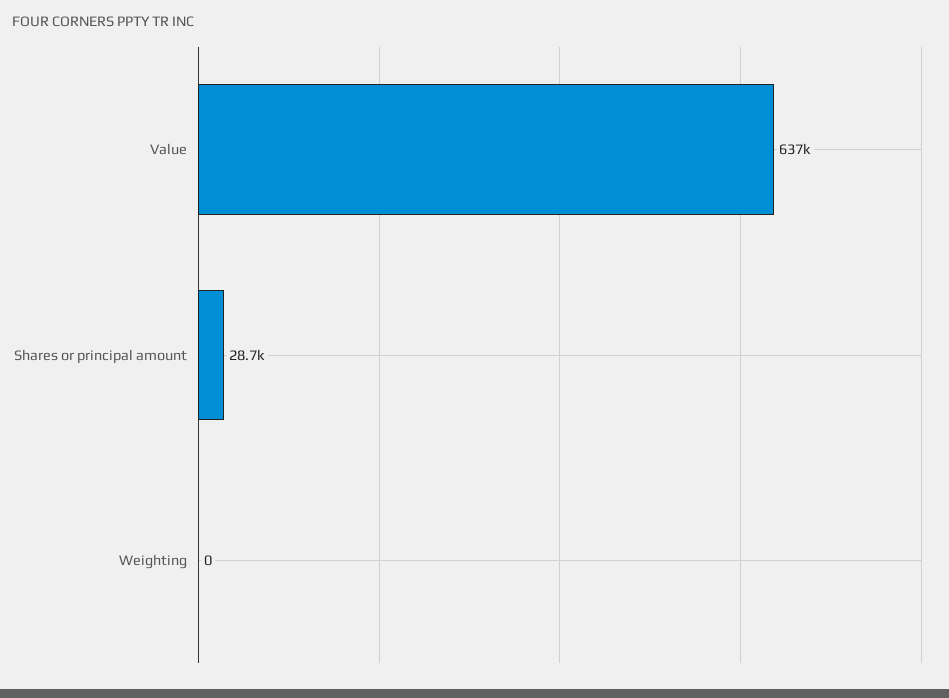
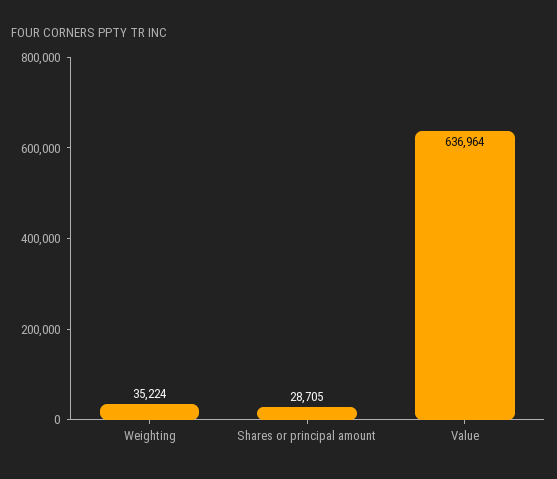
Weighting: 0 -> 35224

